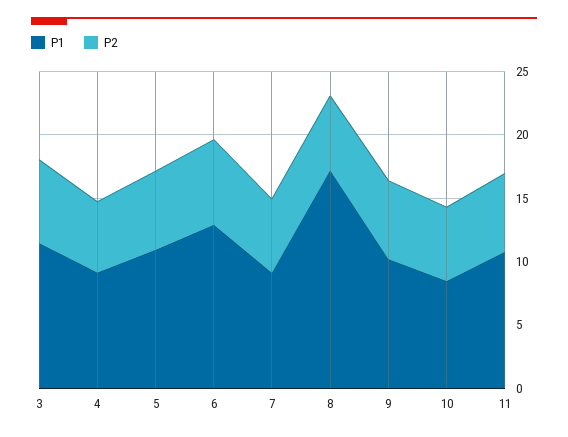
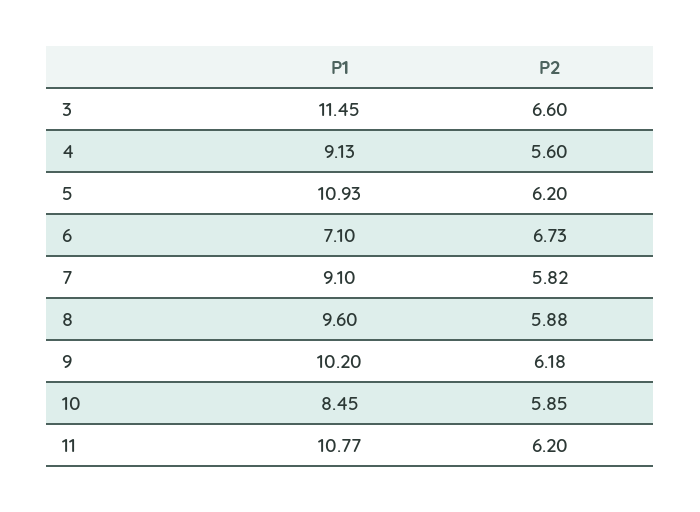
P1, 6: 13 -> 7.1
P1, 8: 17 -> 9.6

